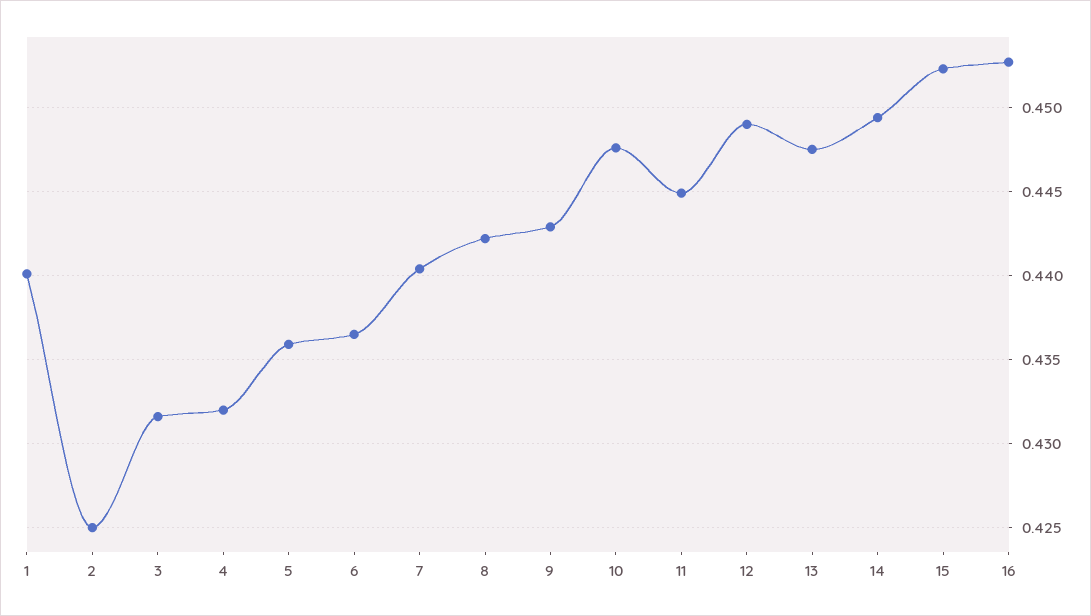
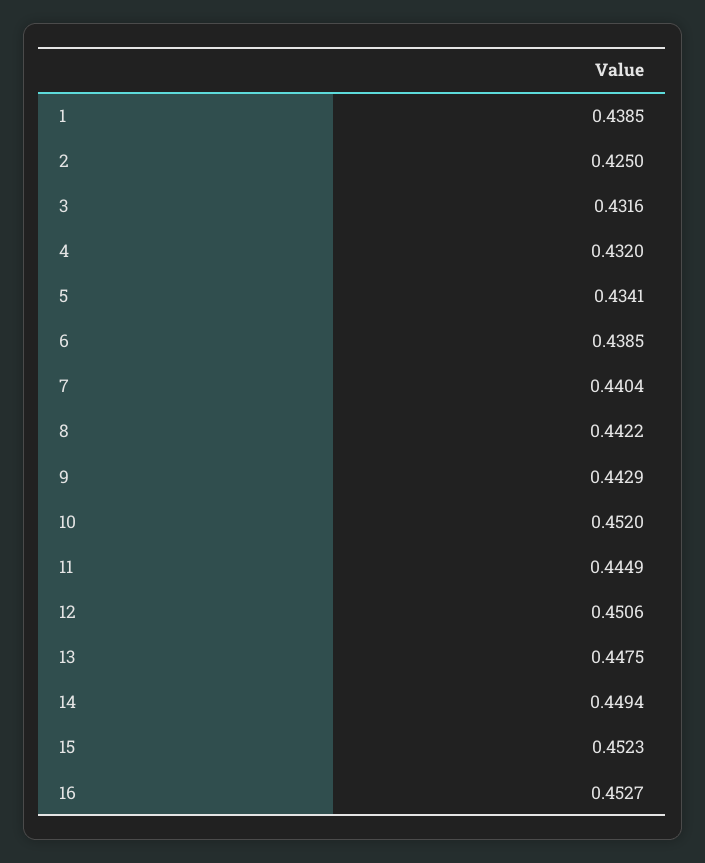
1: 0.44 -> 0.4385
5: 0.436 -> 0.4341
6: 0.4365 -> 0.4385
10: 0.4475 -> 0.452
12: 0.449 -> 0.4506

